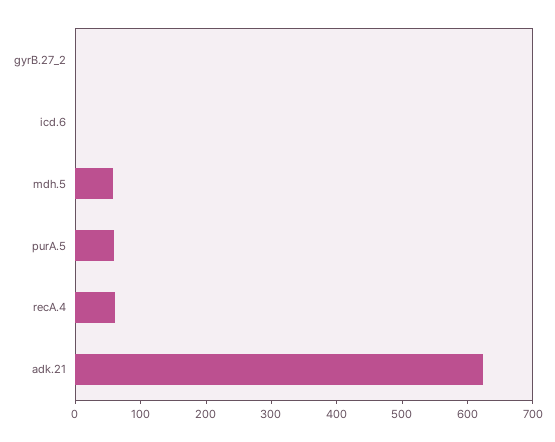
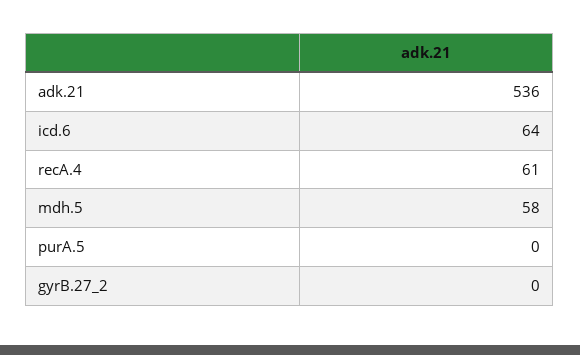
icd.6: 0 -> 64
purA.5: 60 -> 0
adk.21: 620 -> 536

